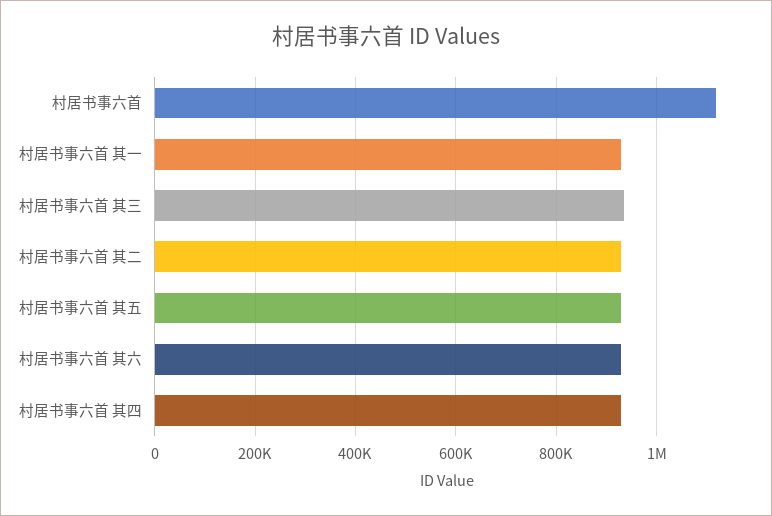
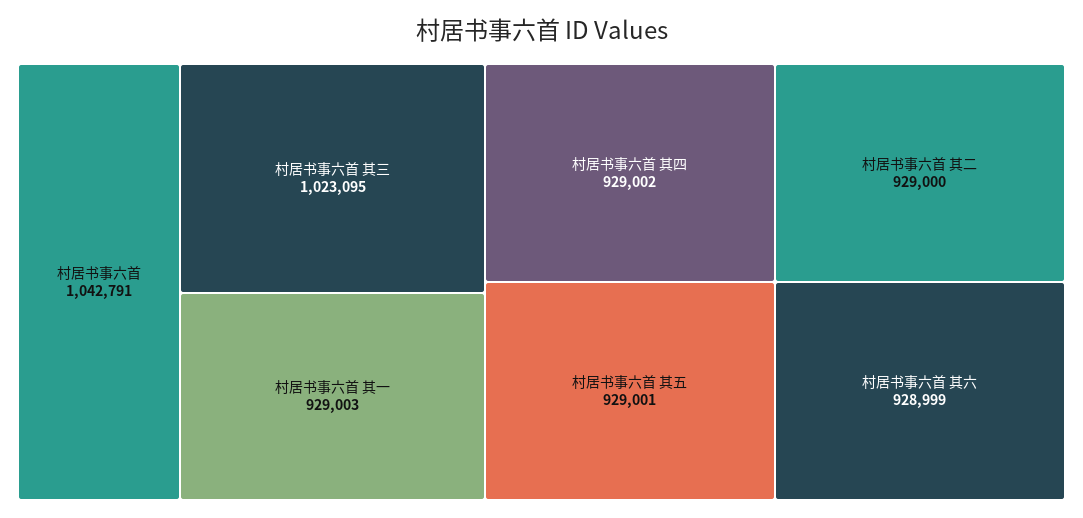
村居书事六首: 1120000 -> 1042791
村居书事六首 其三: 940000 -> 1023095

